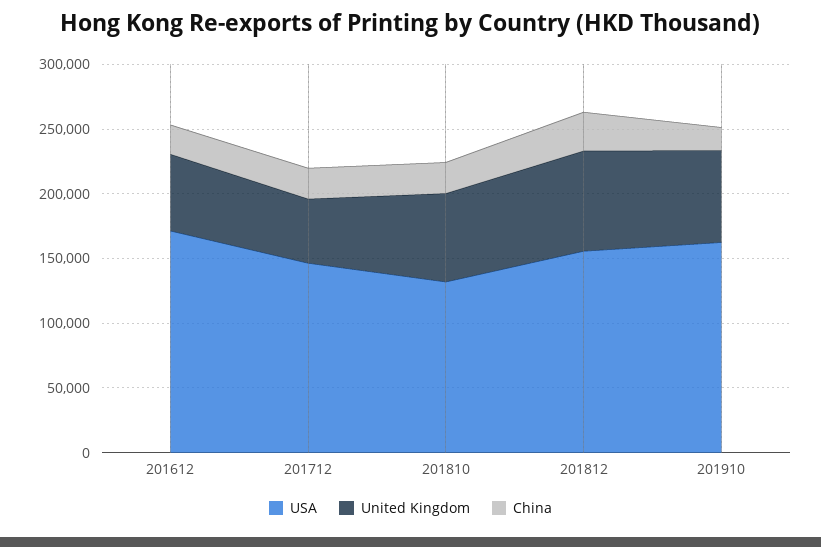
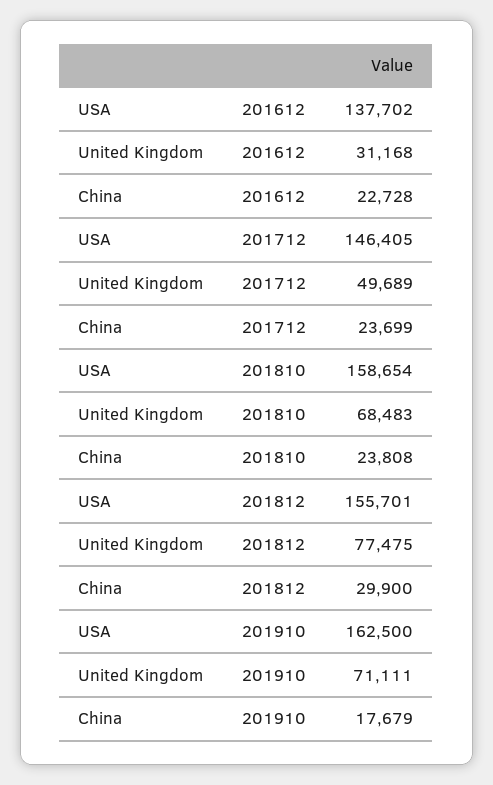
USA, 201612: 170000 -> 137702
United Kingdom, 201612: 60000 -> 31168
USA, 201810: 130000 -> 158654

